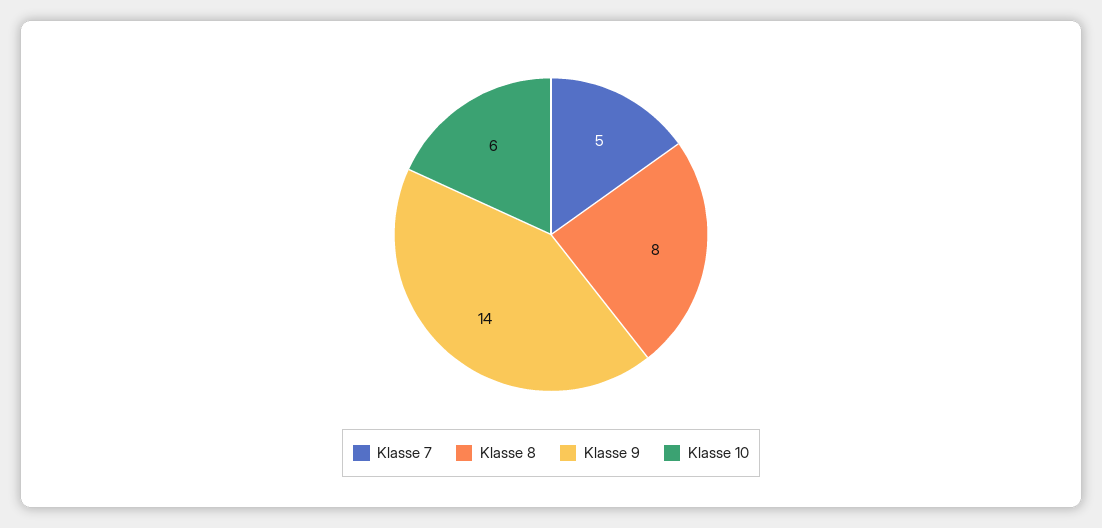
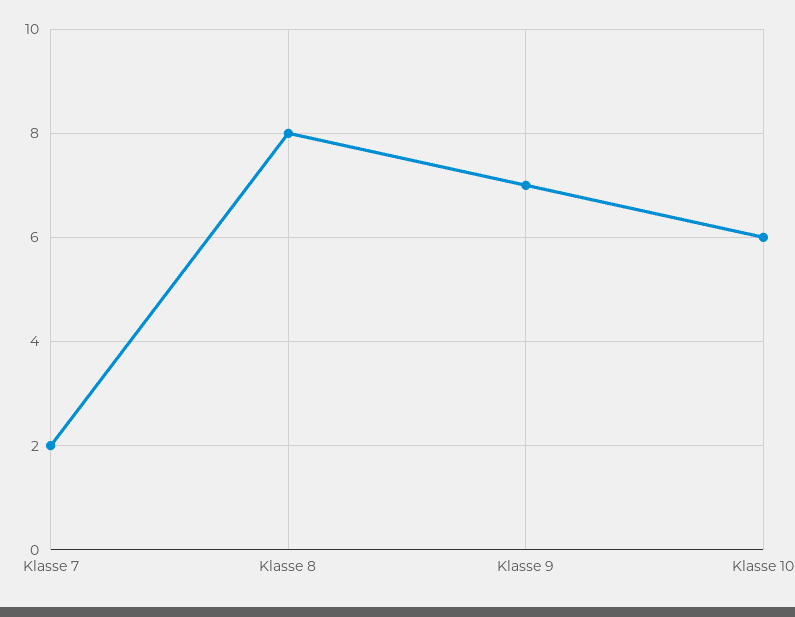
Klasse 7: 5 -> 2
Klasse 9: 14 -> 7

